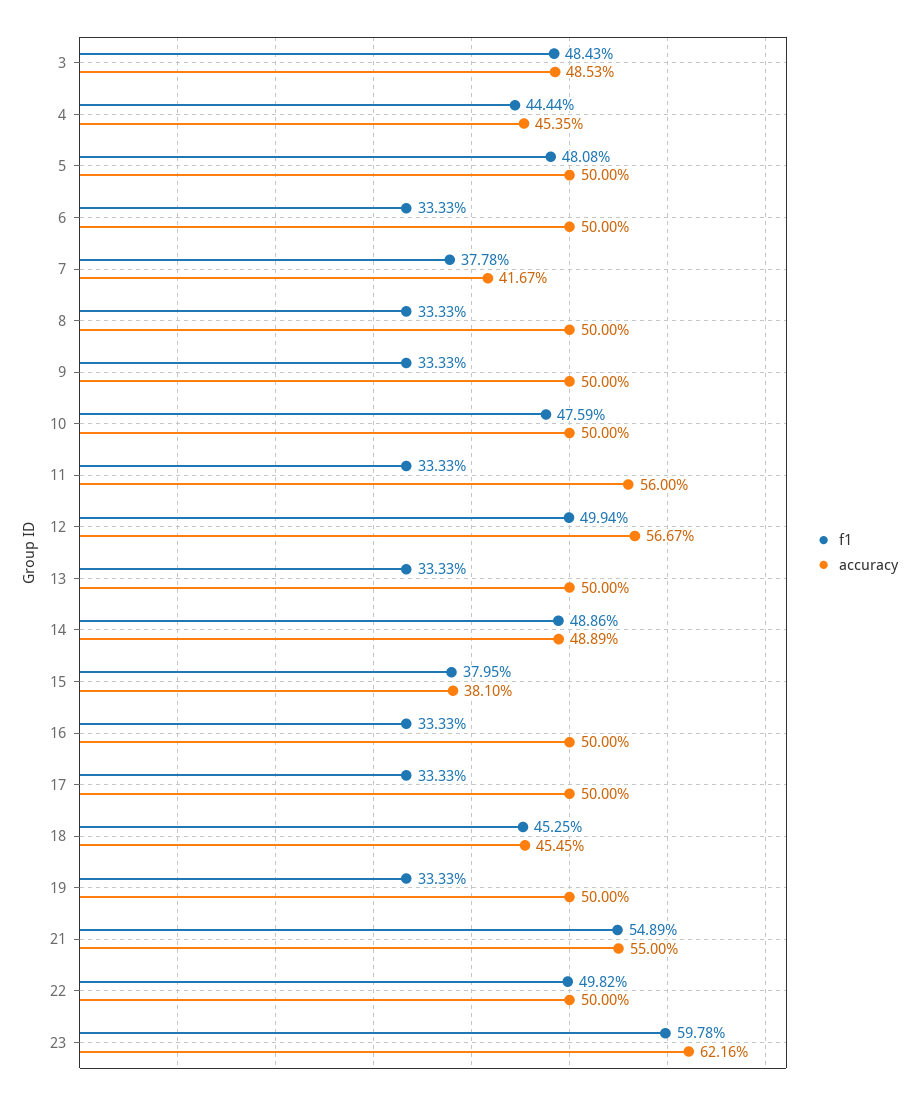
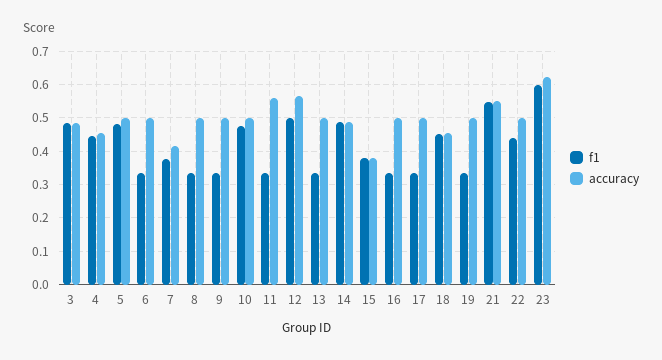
f1, 22: 0.4982 -> 0.44

